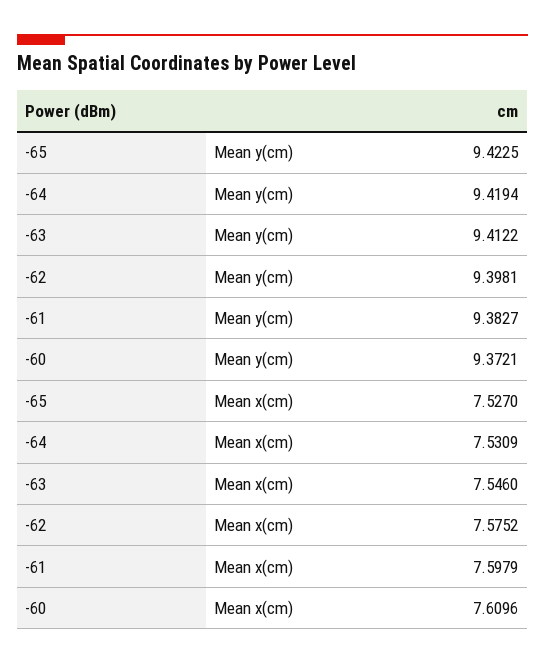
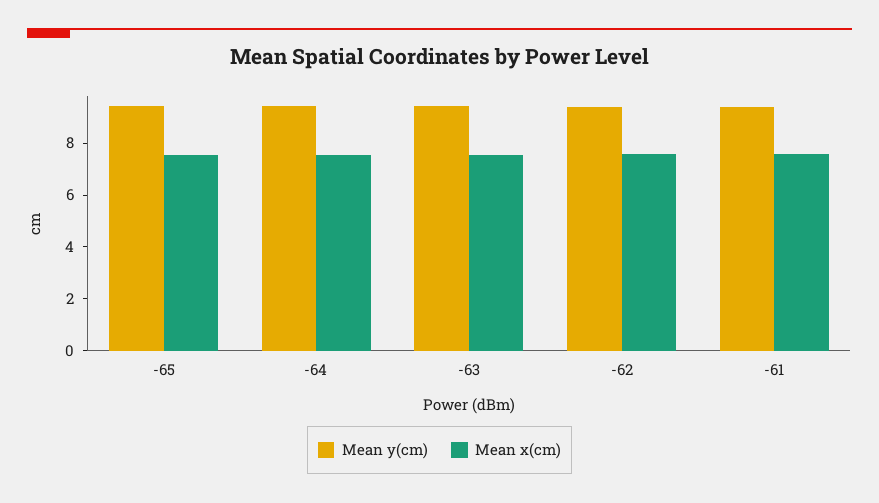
Mean y(cm), -60: 9.3721 -> none
Mean x(cm), -60: 7.6096 -> none

